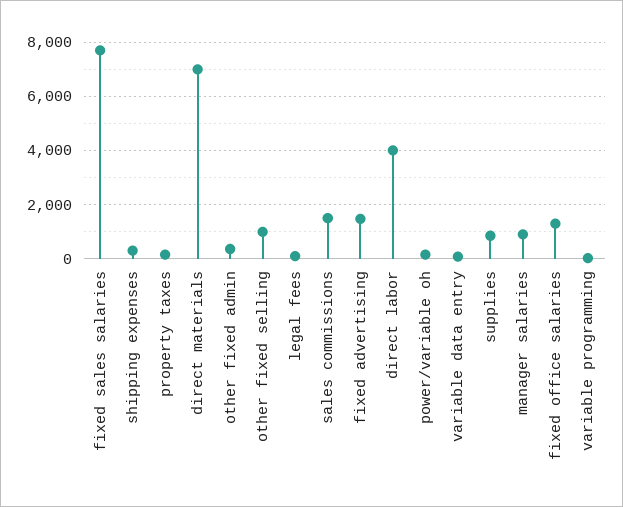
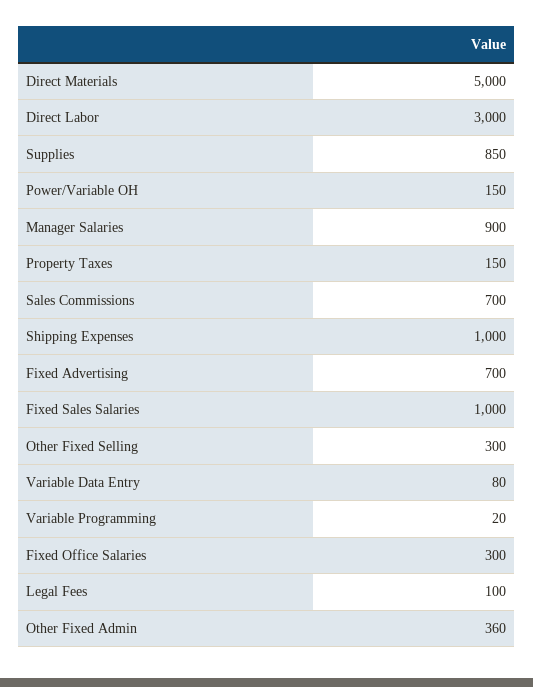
fixed sales salaries: 7750 -> 1000
shipping expenses: 250 -> 1000
direct materials: 7000 -> 5000
other fixed selling: 1000 -> 300
sales commissions: 1500 -> 700
fixed advertising: 1500 -> 700
direct labor: 4000 -> 3000
fixed office salaries: 1250 -> 300

